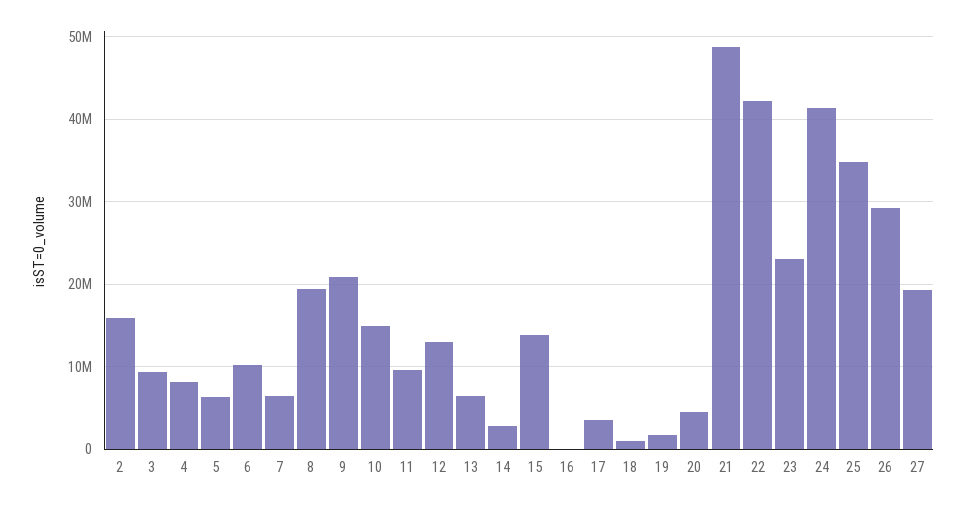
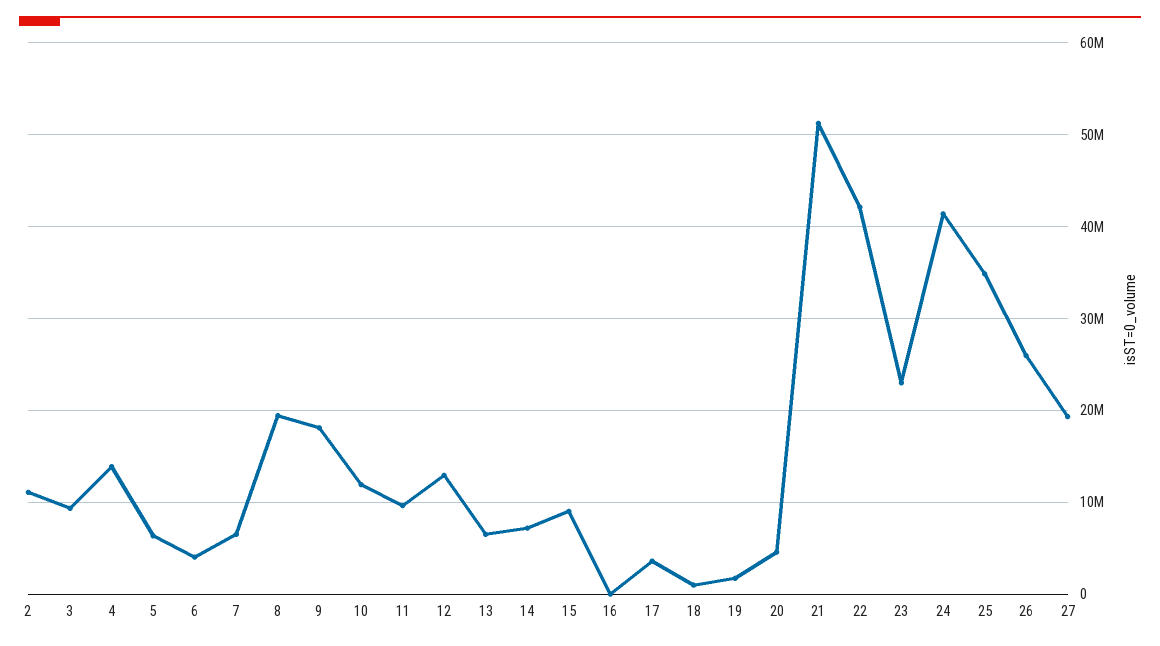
2: 16000000 -> 11000000
4: 8000000 -> 14000000
6: 10000000 -> 4000000
9: 21000000 -> 18000000
10: 15000000 -> 12000000
14: 3000000 -> 7000000
15: 14000000 -> 9000000
21: 49000000 -> 51000000
26: 29000000 -> 26000000

